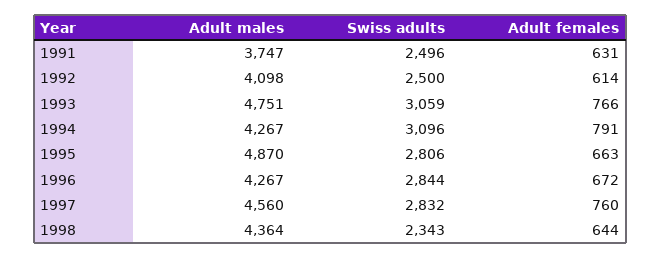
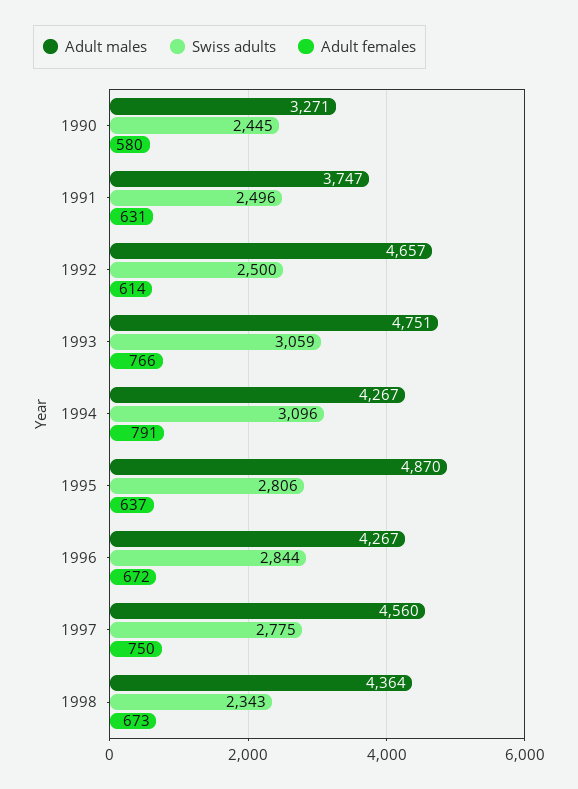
Adult males, 1992: 4098 -> 4657
Adult females, 1995: 663 -> 637
Swiss adults, 1997: 2832 -> 2775
Adult females, 1997: 760 -> 750
Adult females, 1998: 644 -> 673
Adult males, 1990: none -> 3271
Swiss adults, 1990: none -> 2445
Adult females, 1990: none -> 580

